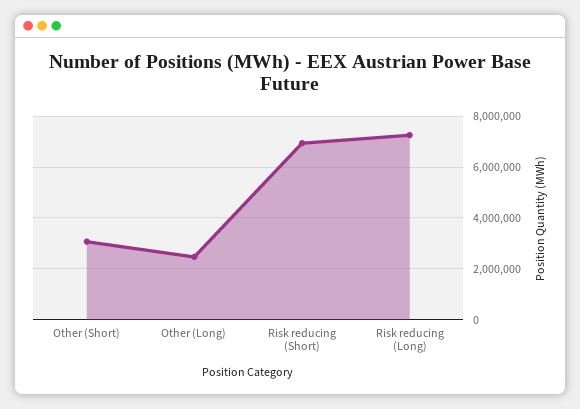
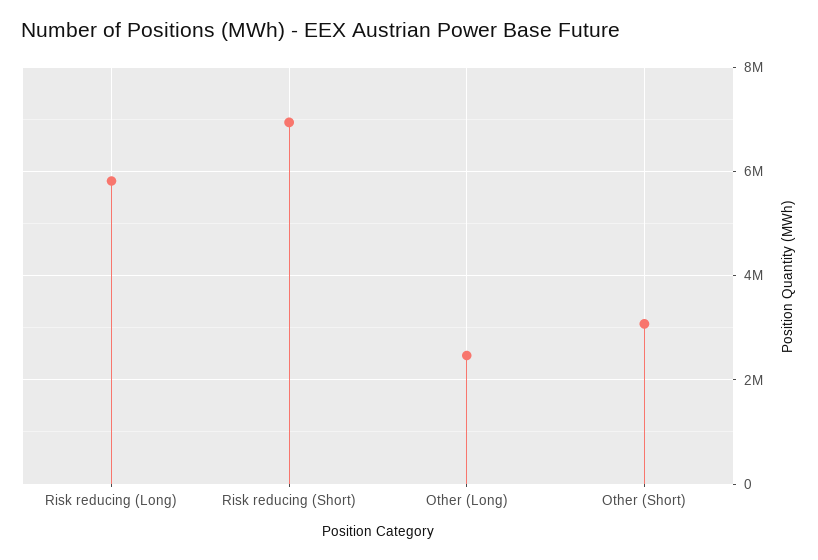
Risk reducing (Long): 7250000 -> 5800000

